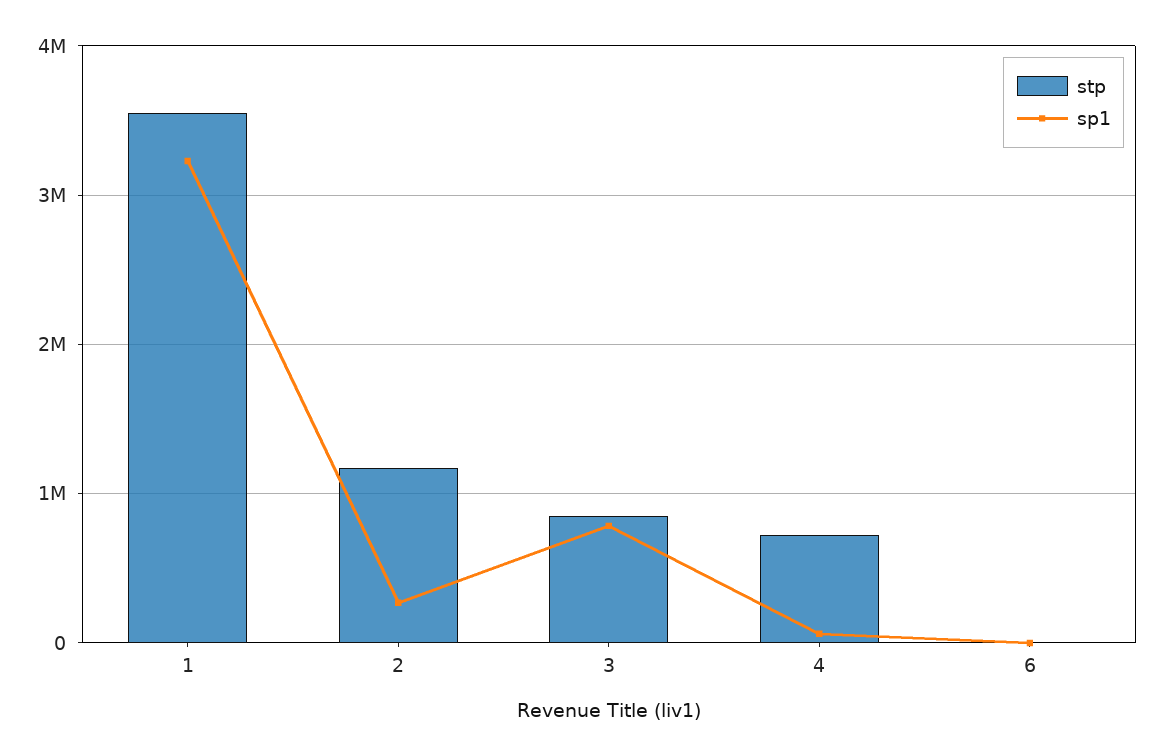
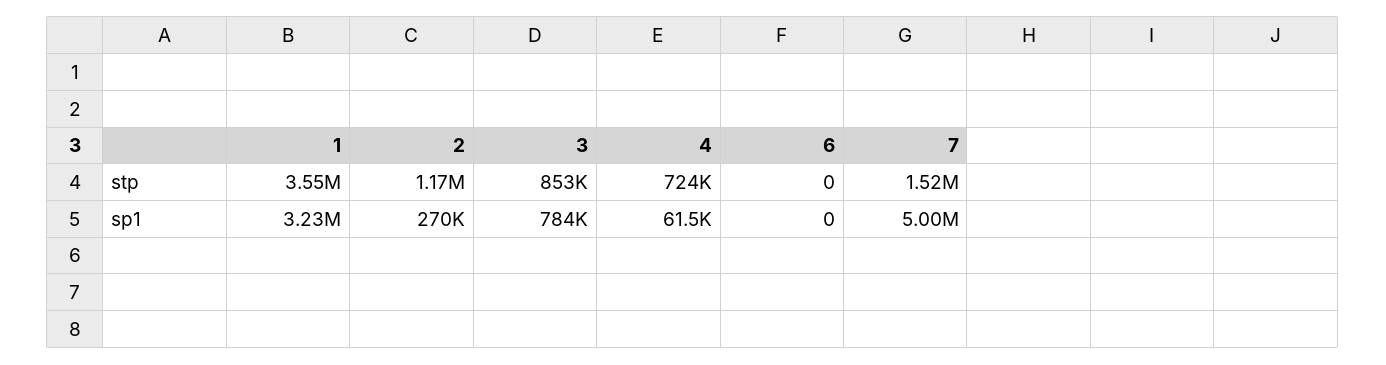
stp, 7: none -> 1520000
sp1, 7: none -> 5000000

